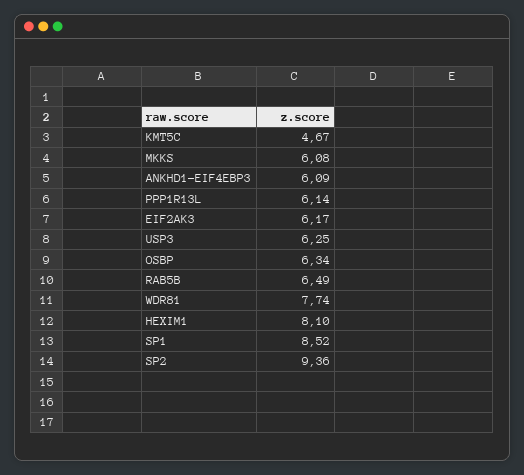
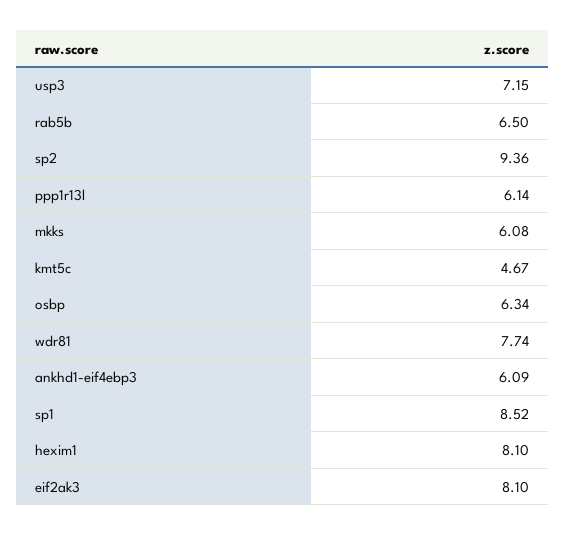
EIF2AK3: 6.17 -> 8.1
USP3: 6.25 -> 7.15
RAB5B: 6.49 -> 6.5

